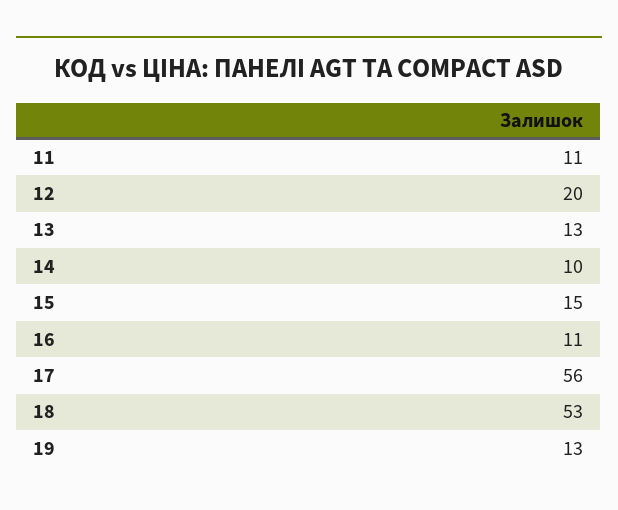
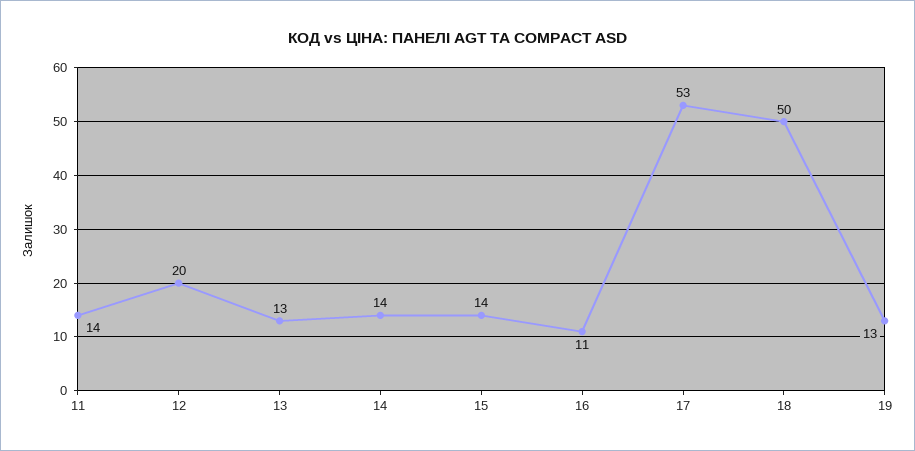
11: 11 -> 14
14: 10 -> 14
15: 15 -> 14
17: 56 -> 53
18: 53 -> 50

